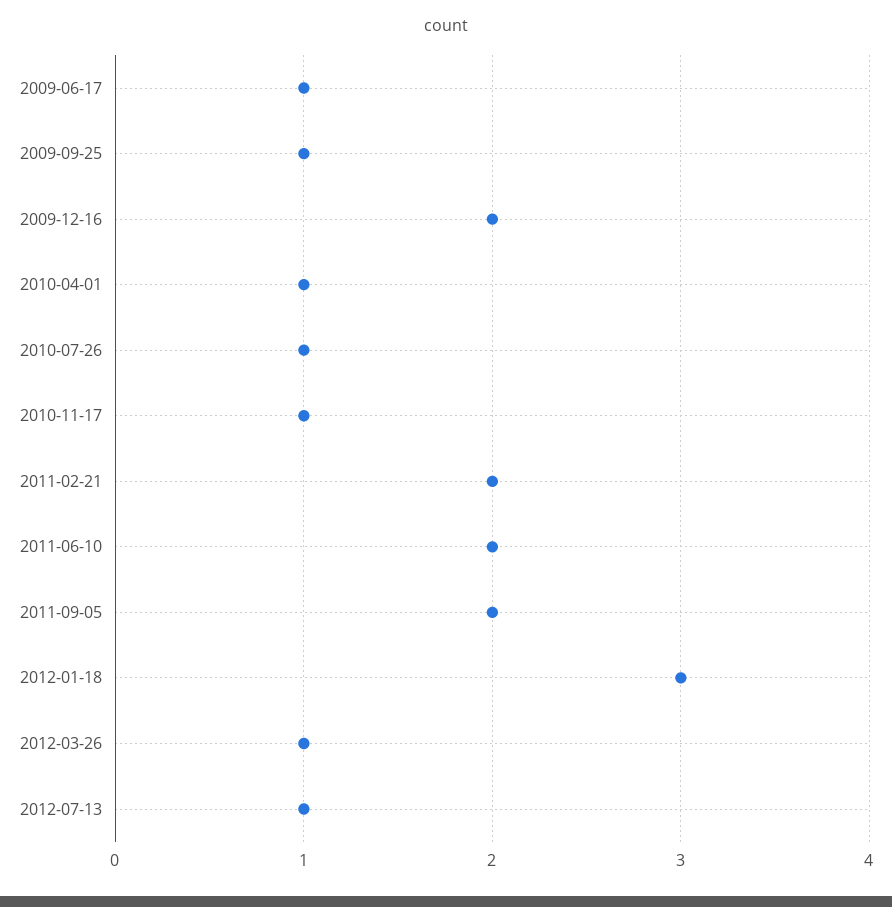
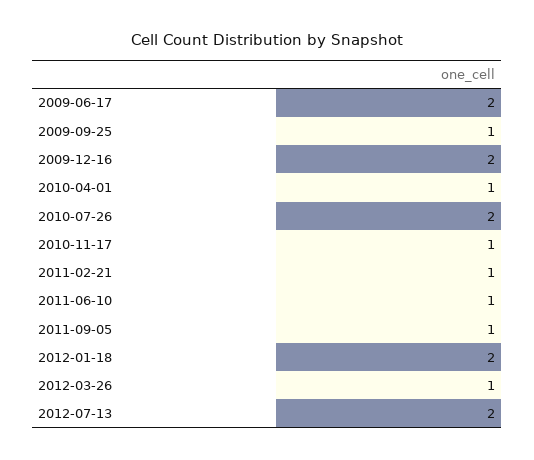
2009-06-17: 1 -> 2
2010-07-26: 1 -> 2
2011-02-21: 2 -> 1
2011-06-10: 2 -> 1
2011-09-05: 2 -> 1
2012-01-18: 3 -> 2
2012-07-13: 1 -> 2

